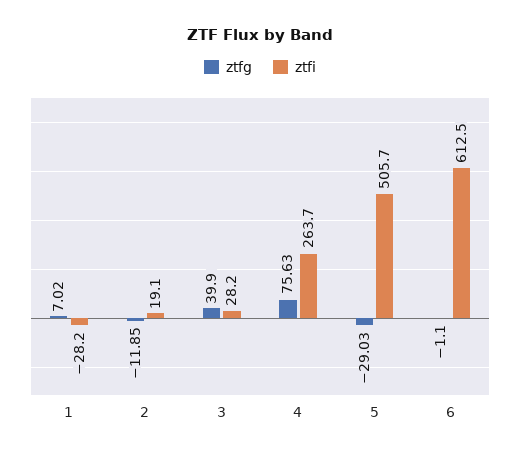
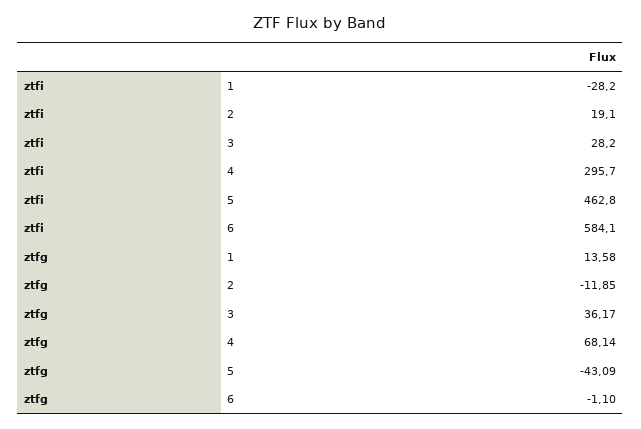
ztfg, 1: 7.02 -> 13.58
ztfg, 3: 39.9 -> 36.17
ztfg, 4: 75.63 -> 68.14
ztfi, 4: 263.7 -> 295.7
ztfg, 5: -29.03 -> -43.09
ztfi, 5: 505.7 -> 462.8
ztfi, 6: 612.5 -> 584.1

